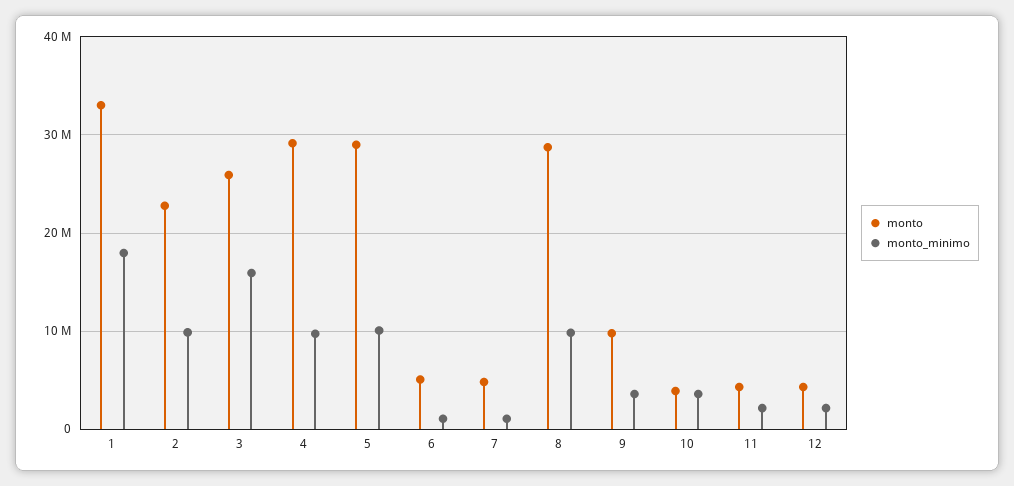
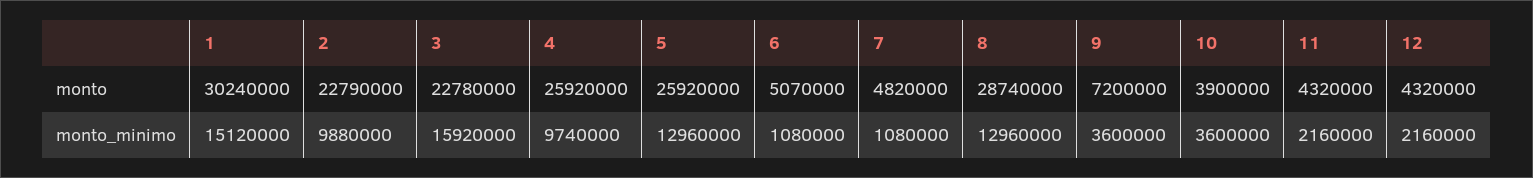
monto, 1: 33000000 -> 30240000
monto_minimo, 1: 18000000 -> 15120000
monto, 3: 26000000 -> 22780000
monto, 4: 29000000 -> 25920000
monto, 5: 29000000 -> 25920000
monto_minimo, 5: 10000000 -> 12960000
monto_minimo, 8: 10000000 -> 12960000
monto, 9: 10000000 -> 7200000

